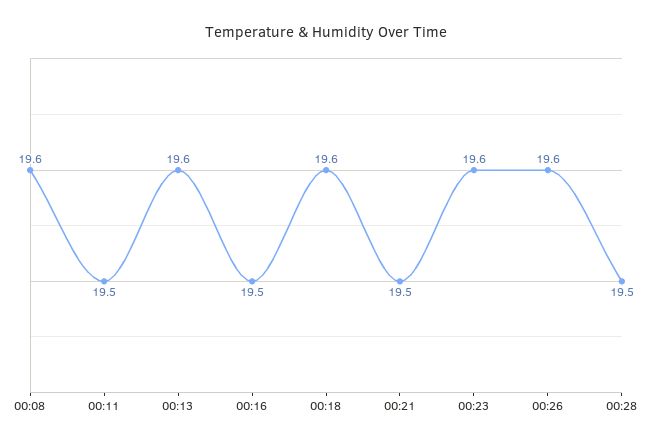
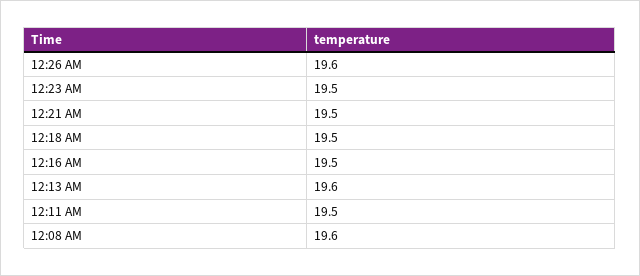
00:18: 19.6 -> 19.5
00:23: 19.6 -> 19.5
00:28: 19.5 -> none

